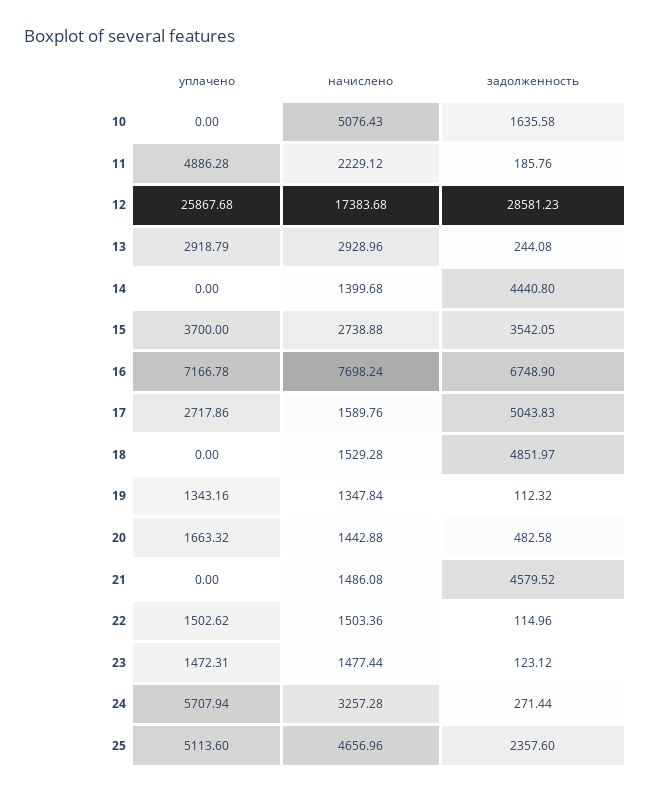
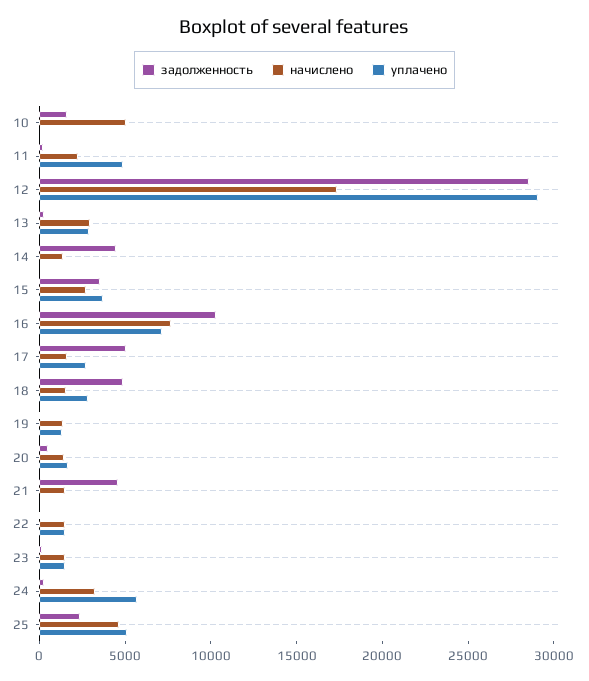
уплачено, 12: 25867.68 -> 29000
задолженность, 16: 6748.9 -> 10000
уплачено, 18: 0 -> 3000

